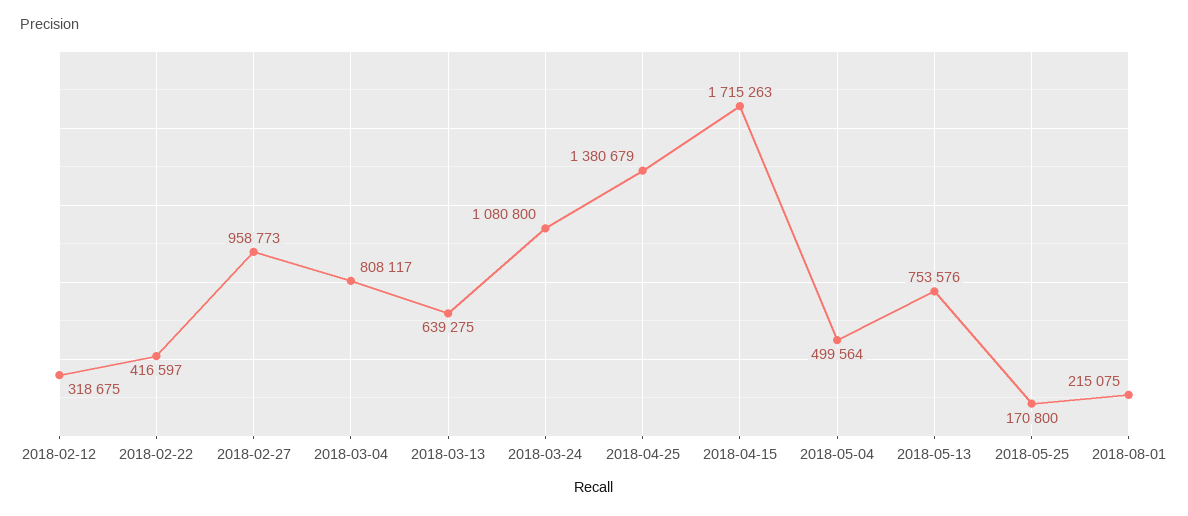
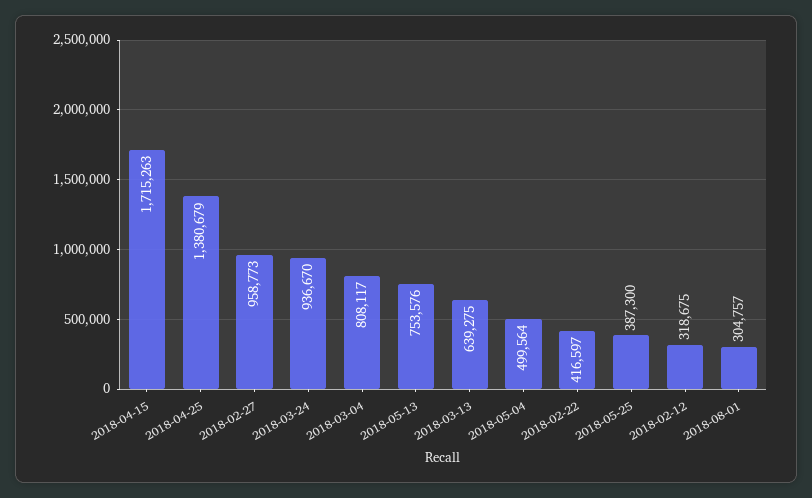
2018-03-24: 1080800 -> 936670
2018-05-25: 170800 -> 387300
2018-08-01: 215075 -> 304757

